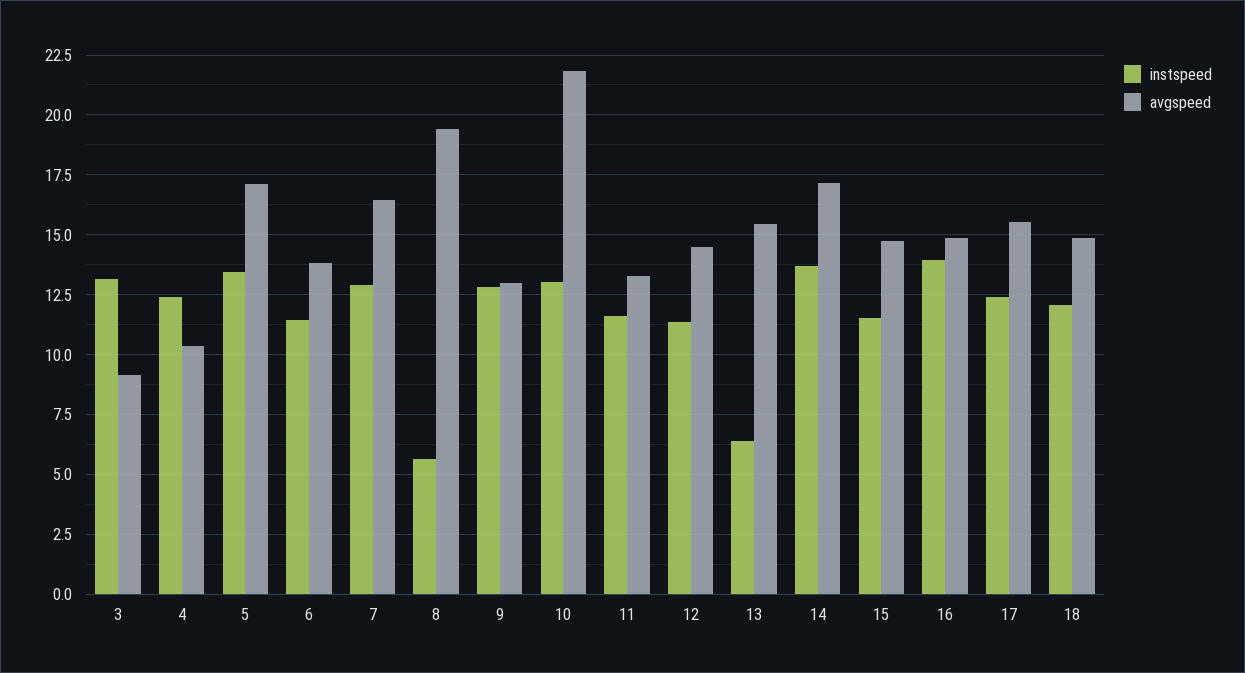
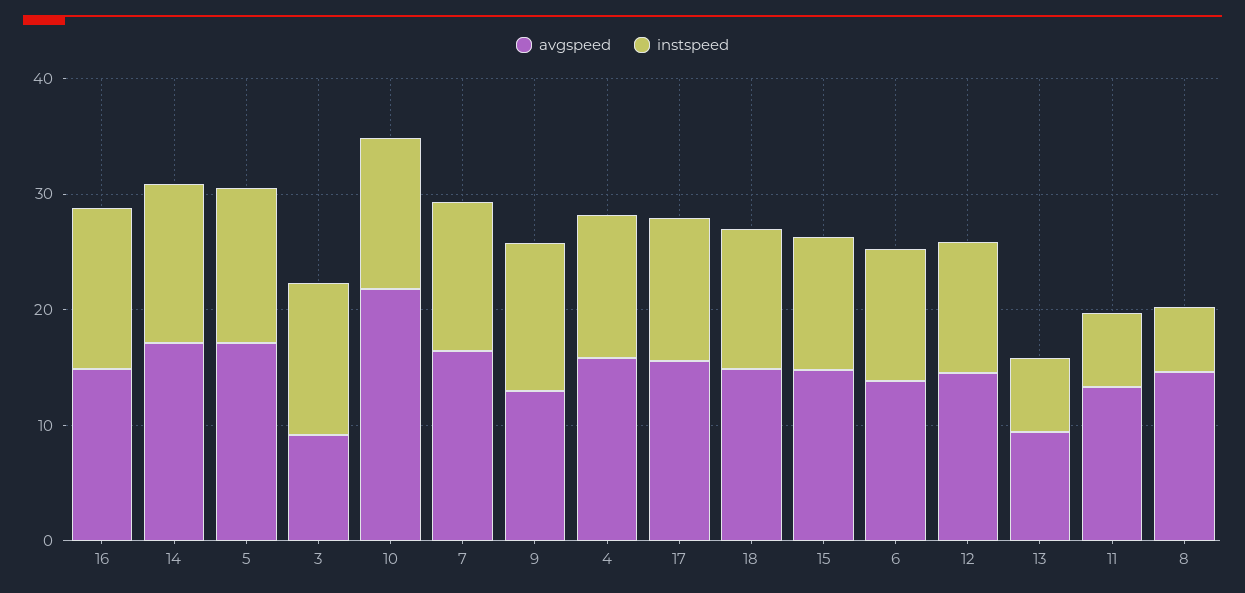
avgspeed, 4: 10.5 -> 16
avgspeed, 8: 19.5 -> 14
instspeed, 11: 11.5 -> 6
avgspeed, 13: 15.5 -> 10

